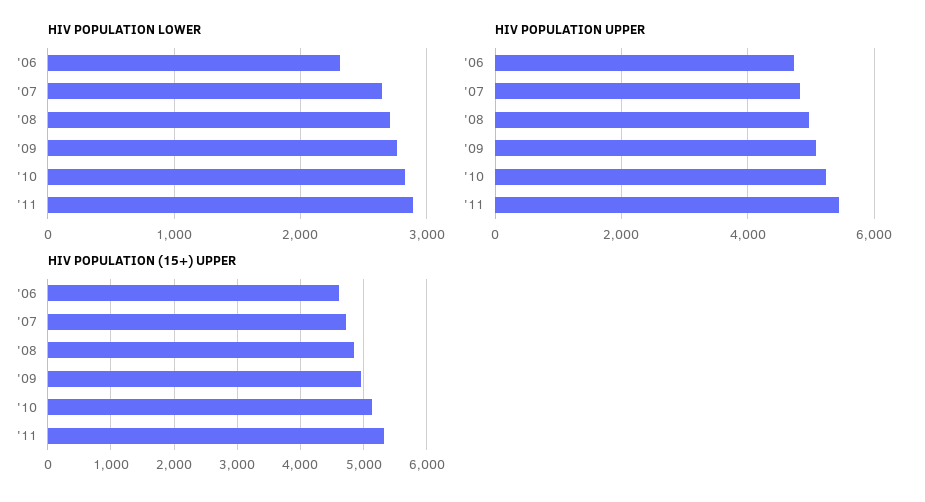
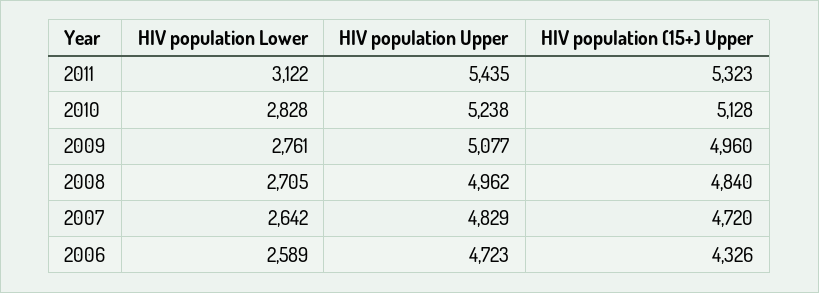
HIV POPULATION LOWER, '06: 2300 -> 2589
HIV POPULATION LOWER, '11: 2900 -> 3122
HIV POPULATION (15+) UPPER, '06: 4600 -> 4326

